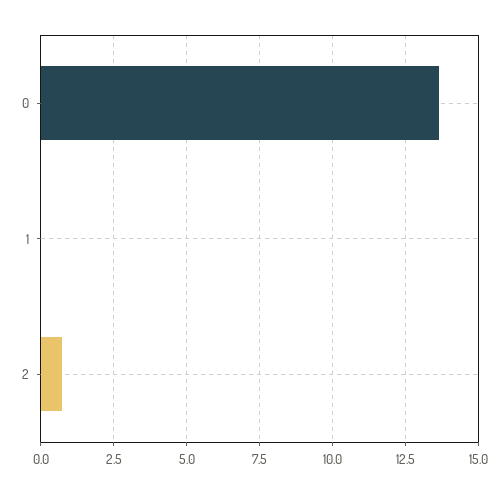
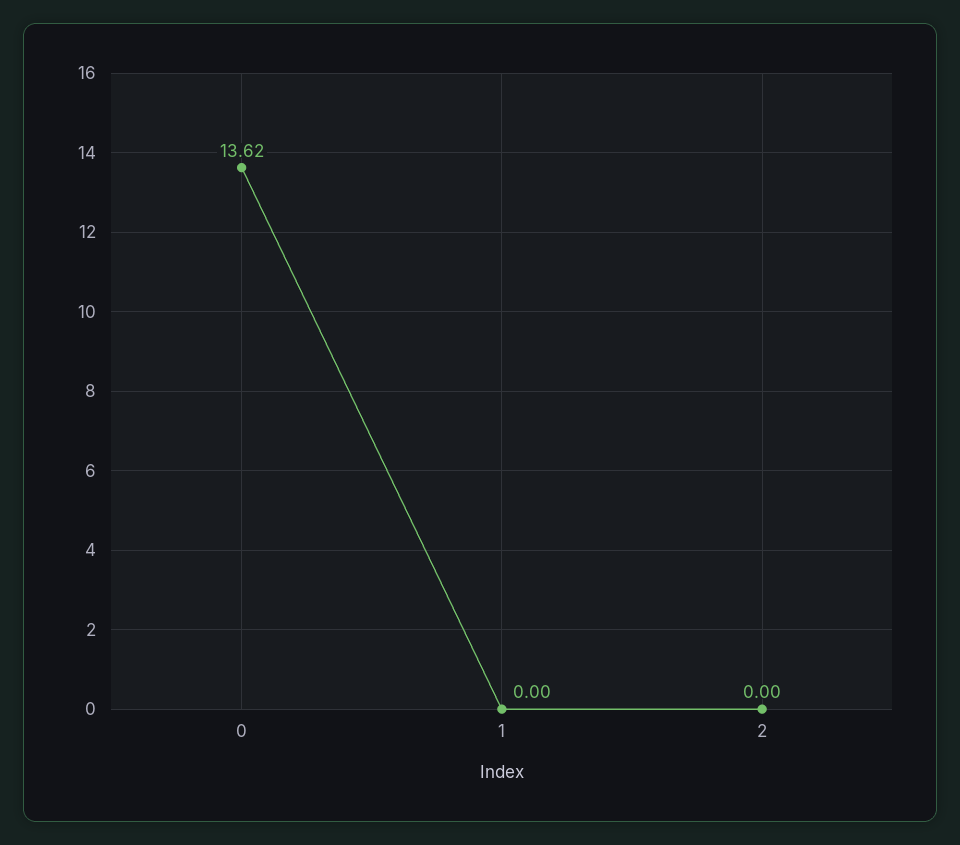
2: 0.75 -> 0

